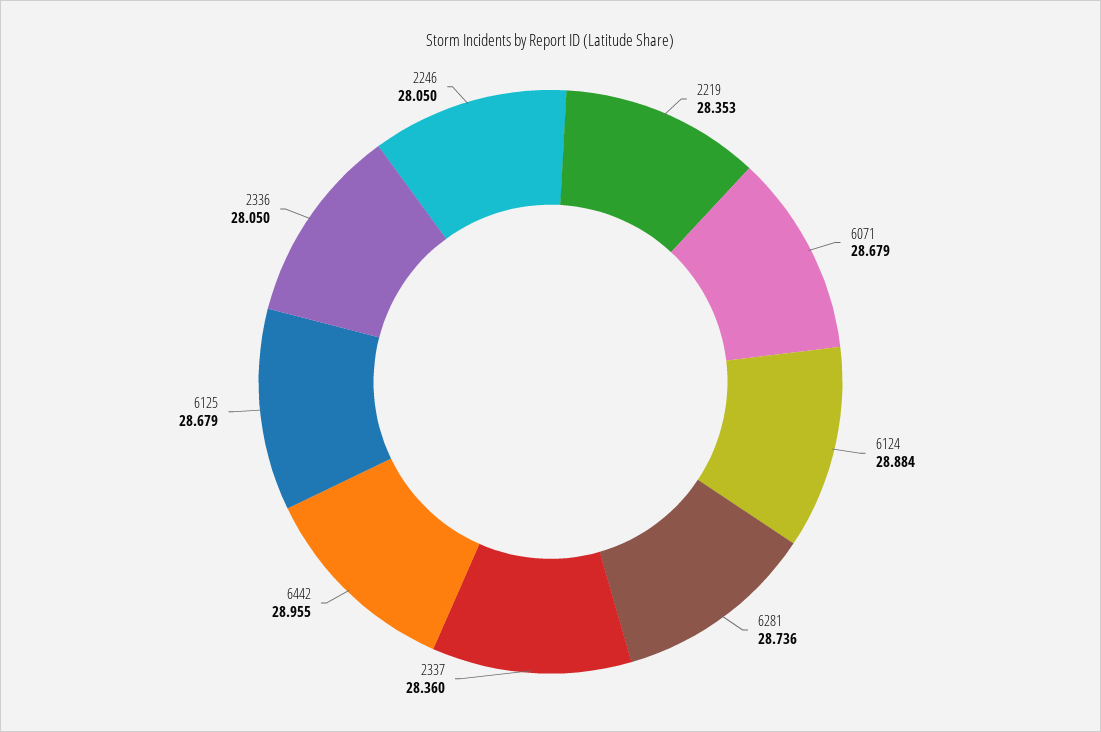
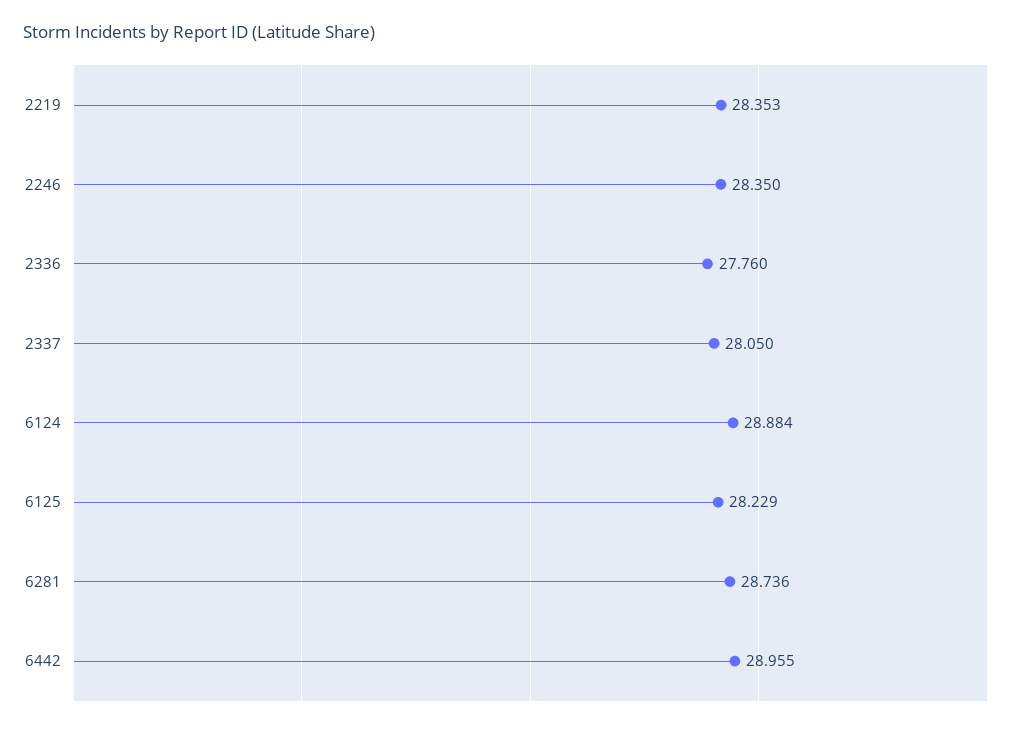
6071: 28.679 -> none
2337: 28.36 -> 28.05
6125: 28.679 -> 28.229
2336: 28.05 -> 27.76
2246: 28.05 -> 28.35

